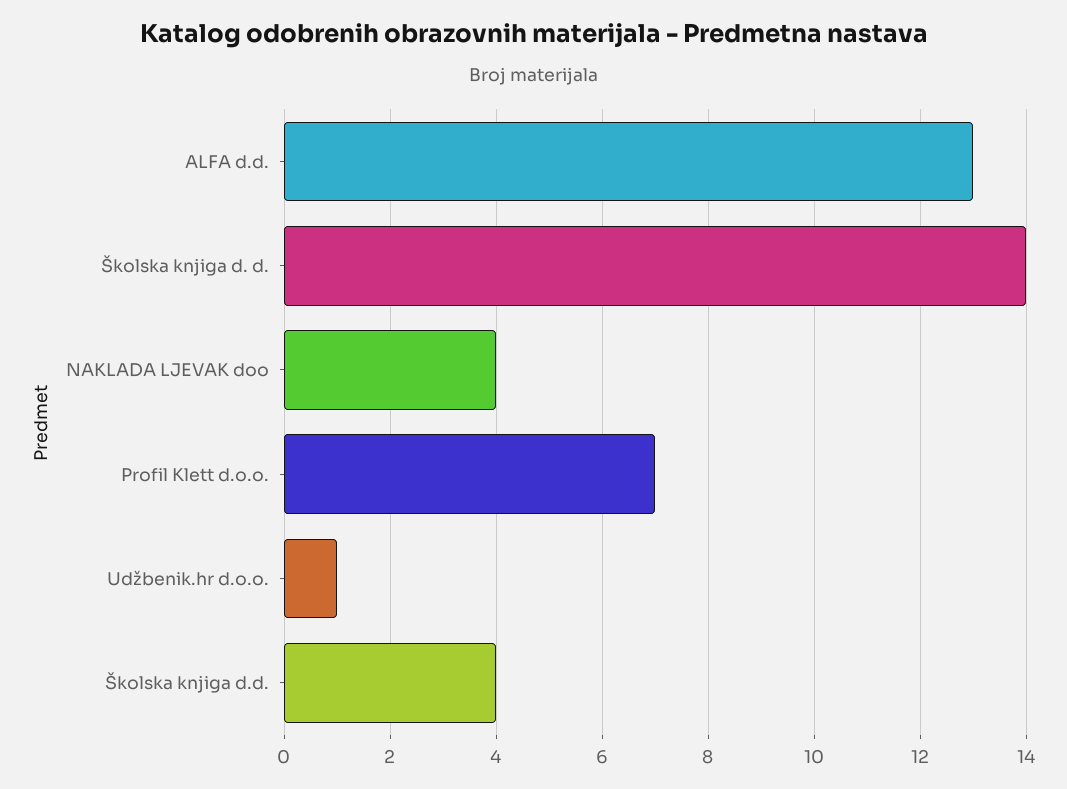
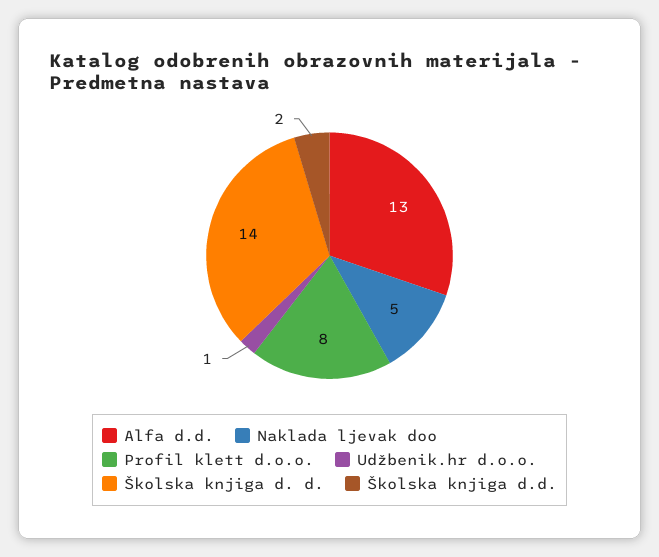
NAKLADA LJEVAK doo: 4 -> 5
Profil Klett d.o.o.: 7 -> 8
Školska knjiga d.d.: 4 -> 2

